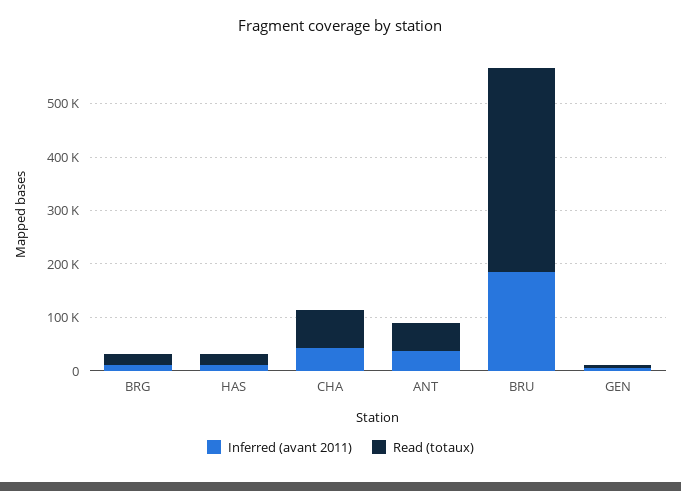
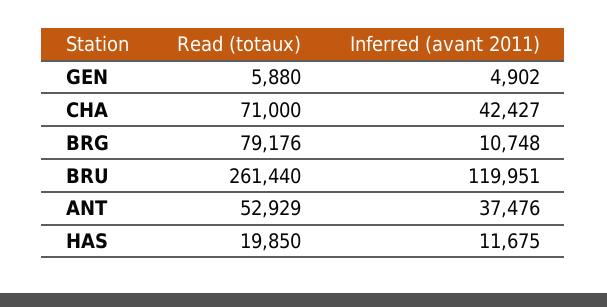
Read (totaux), BRG: 20000 -> 79176
Inferred (avant 2011), BRU: 180000 -> 119951
Read (totaux), BRU: 380000 -> 261440

